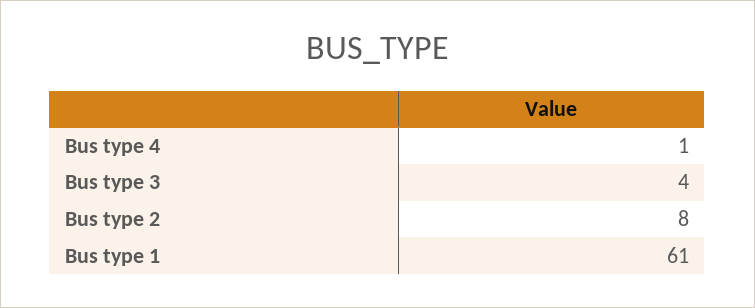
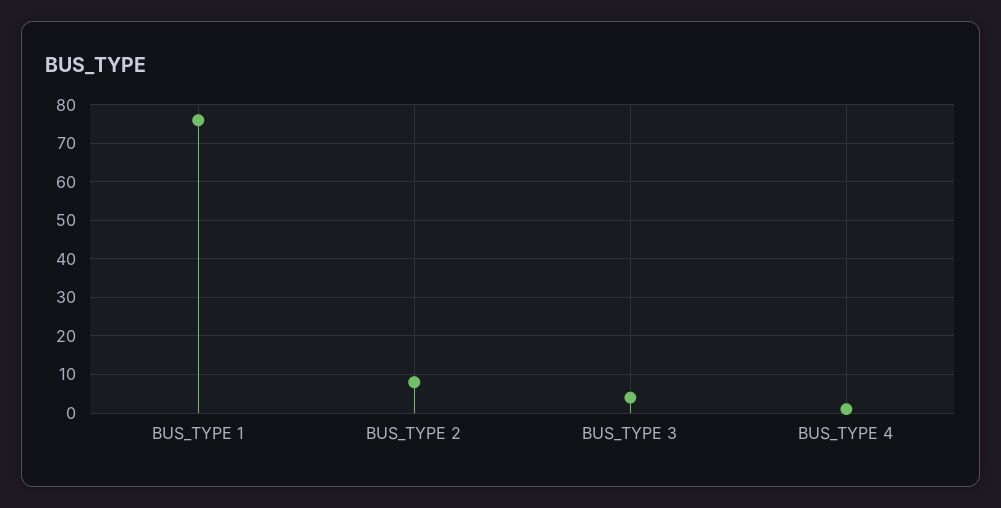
Bus type 1: 61 -> 75

